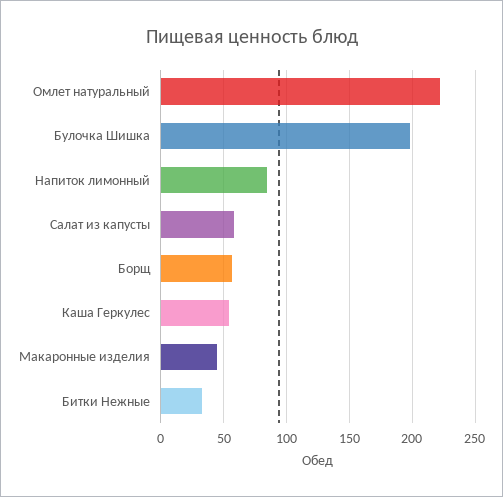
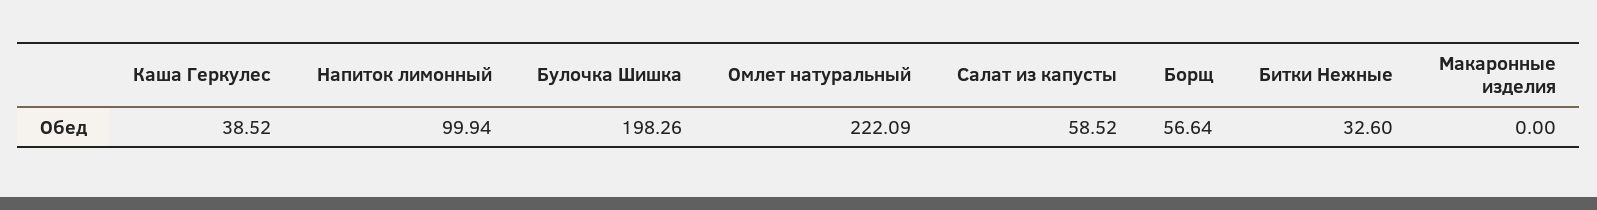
Напиток лимонный: 85 -> 99.94
Каша Геркулес: 55 -> 38.52
Макаронные изделия: 45 -> 0

